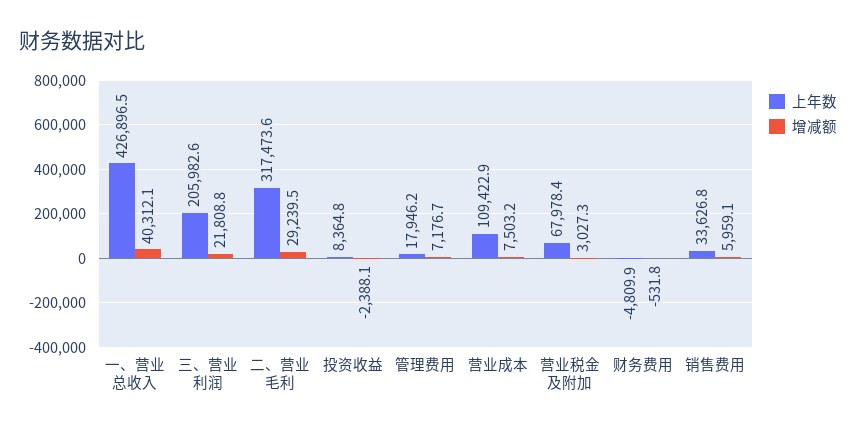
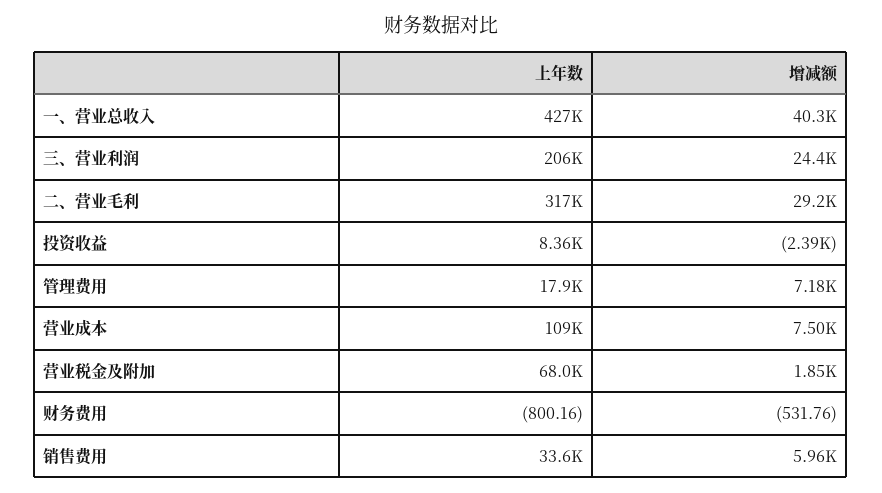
增减额, 三、营业利润: 21808.8 -> 24400
增减额, 营业税金及附加: 3027.3 -> 1850
上年数, 财务费用: -4809.9 -> -800.16

